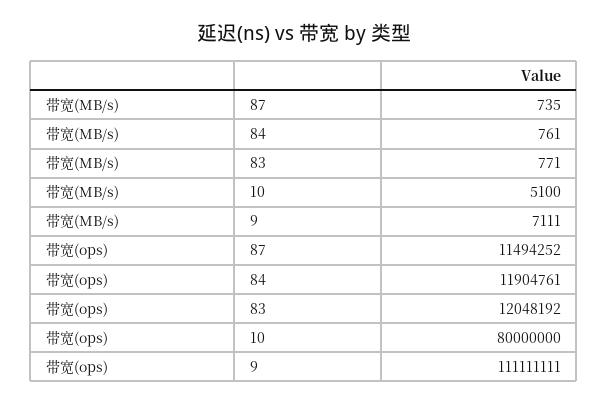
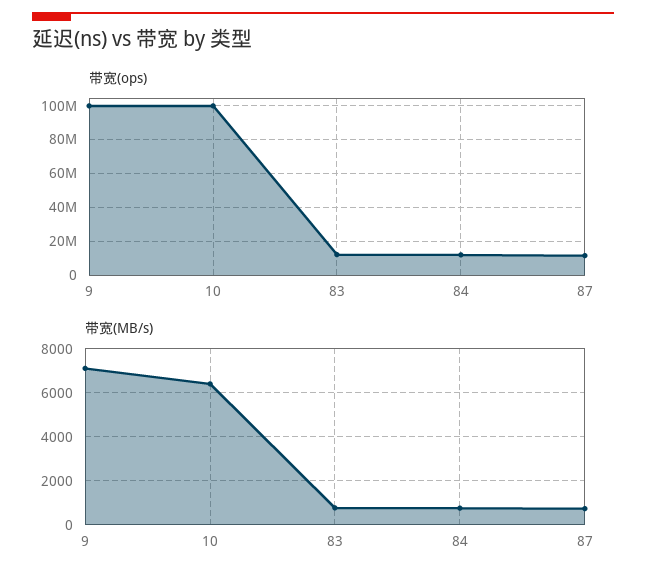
带宽(MB/s), 10: 5100 -> 6500
带宽(ops), 10: 80000000 -> 100000000
带宽(ops), 9: 111111111 -> 100000000

